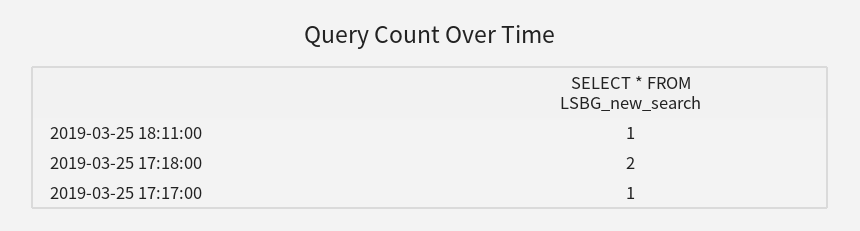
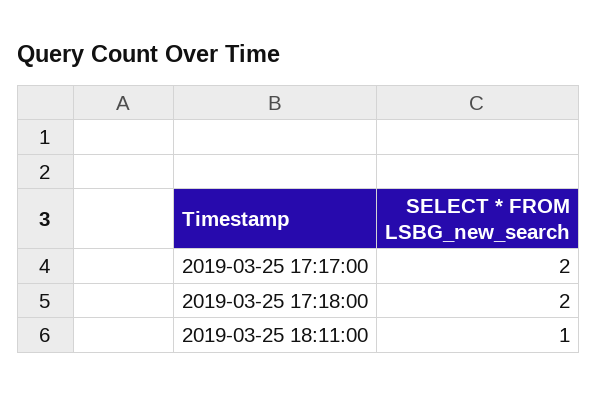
2019-03-25 17:17:00: 1 -> 2

